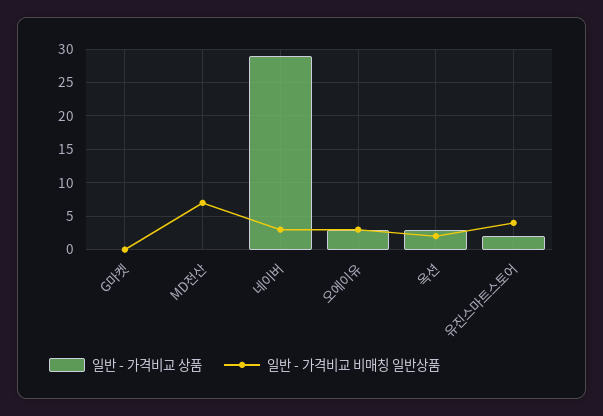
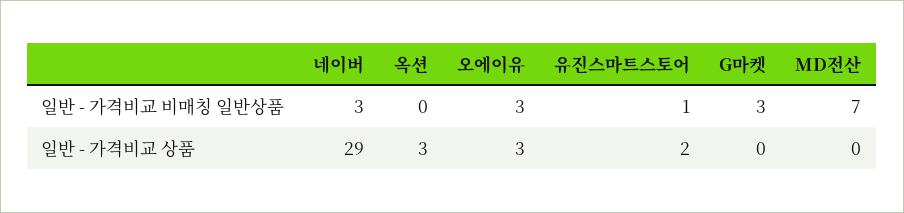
일반 - 가격비교 비매칭 일반상품, G마켓: 0 -> 3
일반 - 가격비교 비매칭 일반상품, 옥션: 2 -> 0
일반 - 가격비교 비매칭 일반상품, 유진스마트스토어: 4 -> 1

